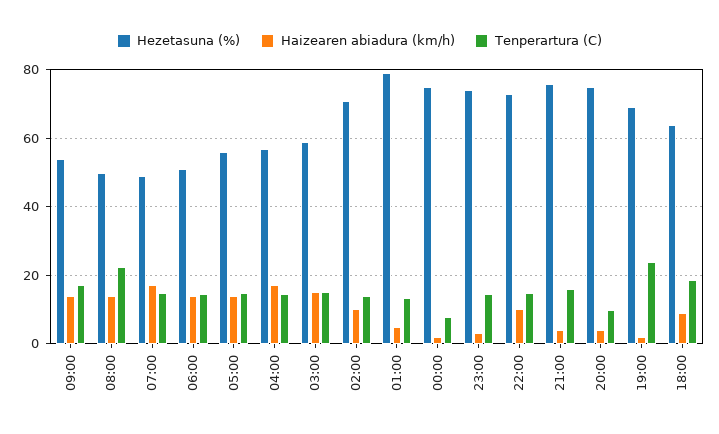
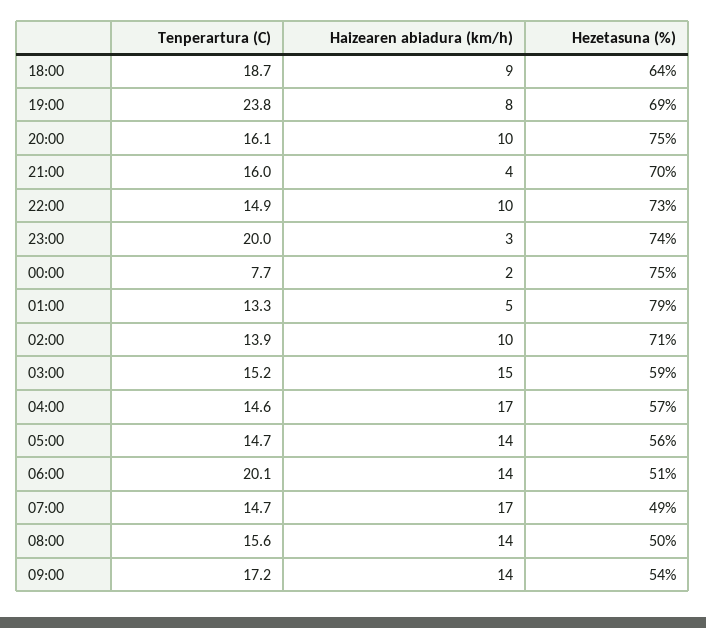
Tenperartura (C), 08:00: 22 -> 15.6
Tenperartura (C), 06:00: 14 -> 20.1
Tenperartura (C), 23:00: 14 -> 20
Hezetasuna (%), 21:00: 76 -> 70
Haizearen abiadura (km/h), 20:00: 4 -> 10
Tenperartura (C), 20:00: 10 -> 16.1
Haizearen abiadura (km/h), 19:00: 2 -> 8

